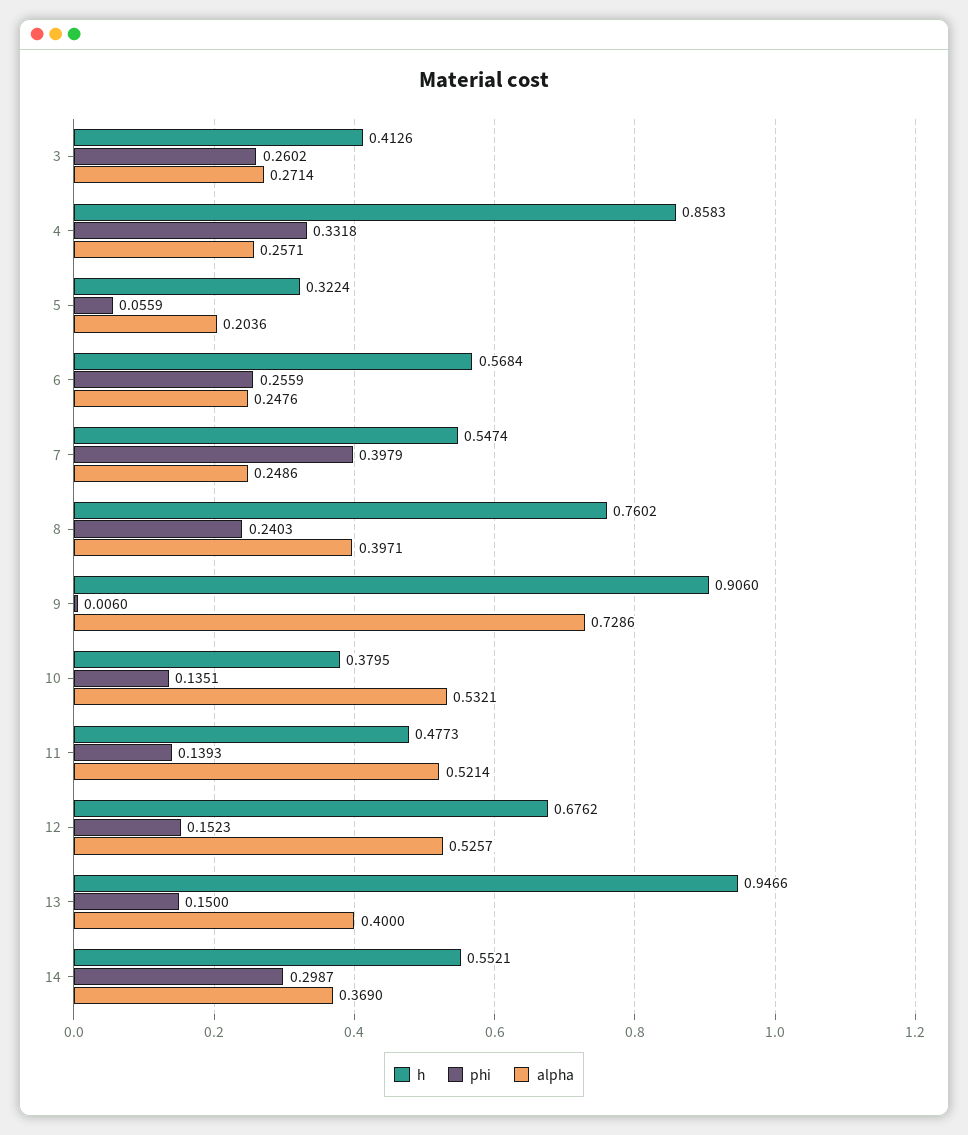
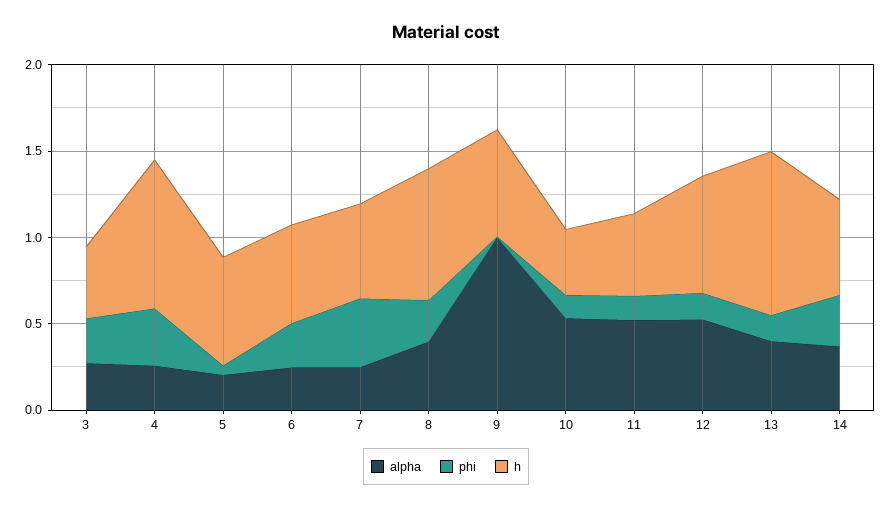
h, 5: 0.3224 -> 0.6
h, 9: 0.906 -> 0.6
alpha, 9: 0.7286 -> 1

